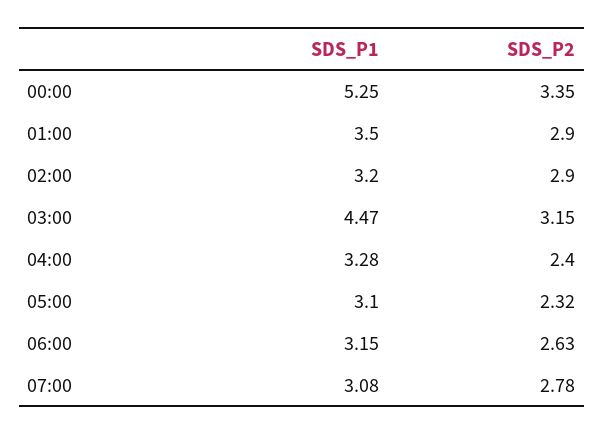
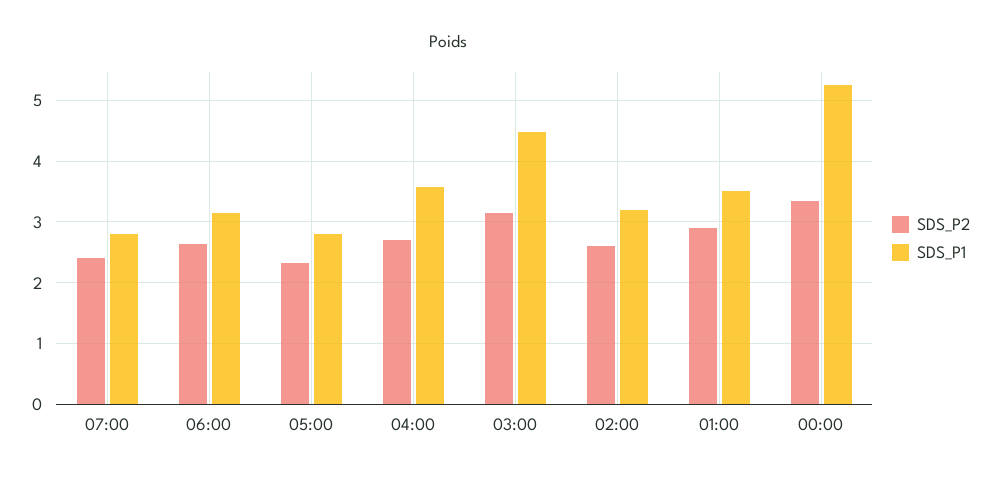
SDS_P2, 02:00: 2.9 -> 2.6
SDS_P1, 04:00: 3.28 -> 3.6
SDS_P2, 04:00: 2.4 -> 2.7
SDS_P1, 05:00: 3.1 -> 2.8
SDS_P1, 07:00: 3.08 -> 2.8
SDS_P2, 07:00: 2.78 -> 2.4

